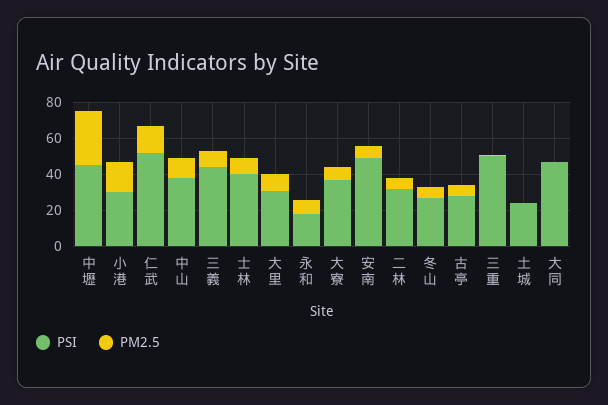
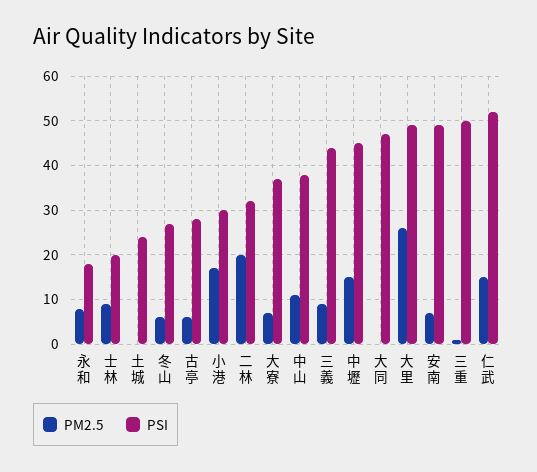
PM2.5, 中壢: 30 -> 15
PSI, 士林: 40 -> 20
PSI, 大里: 30 -> 50
PM2.5, 大里: 10 -> 25
PM2.5, 二林: 5 -> 20

